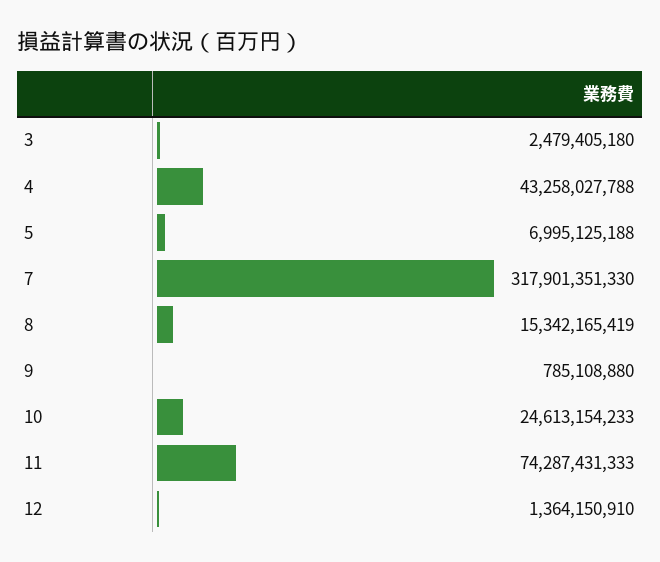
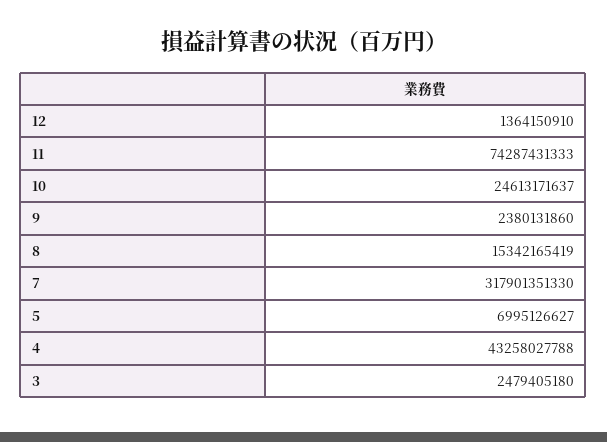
5: 6995125188 -> 6995126627
9: 785108880 -> 2380131860
10: 24613154233 -> 24613171637

